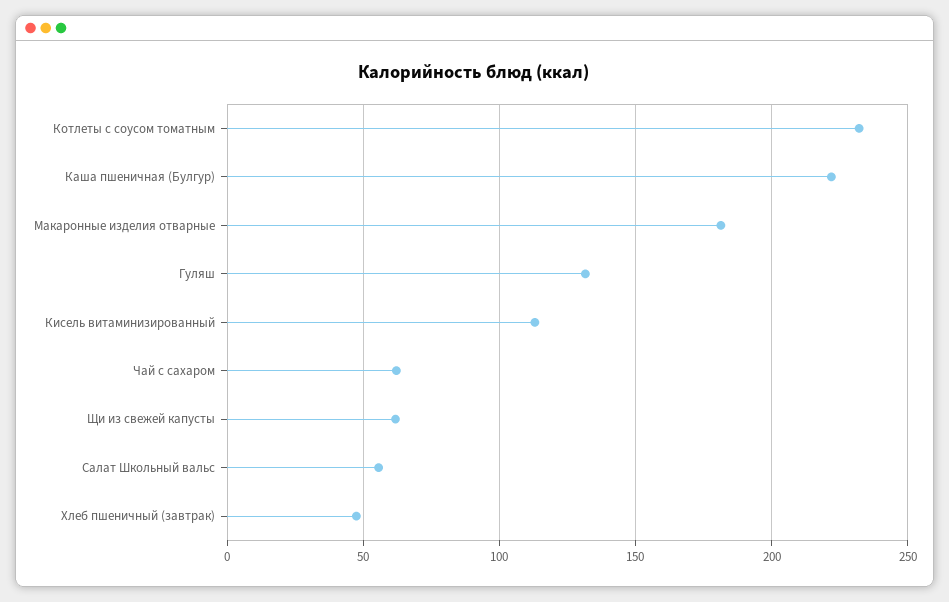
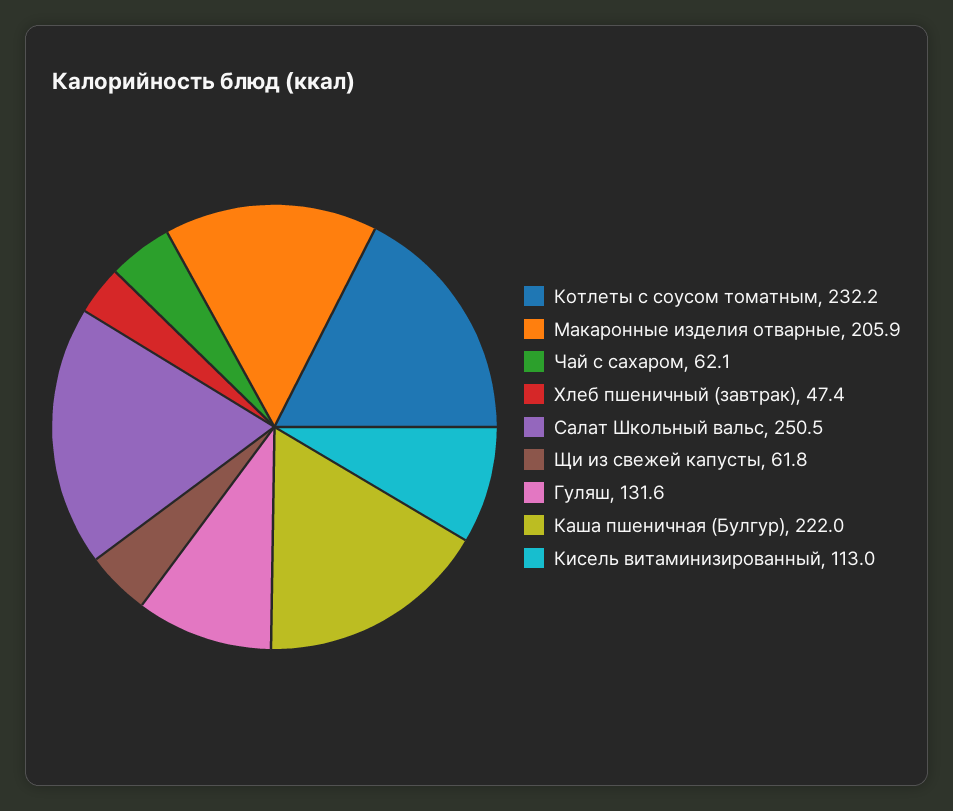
Макаронные изделия отварные: 180 -> 205.9
Салат Школьный вальс: 55 -> 250.5

